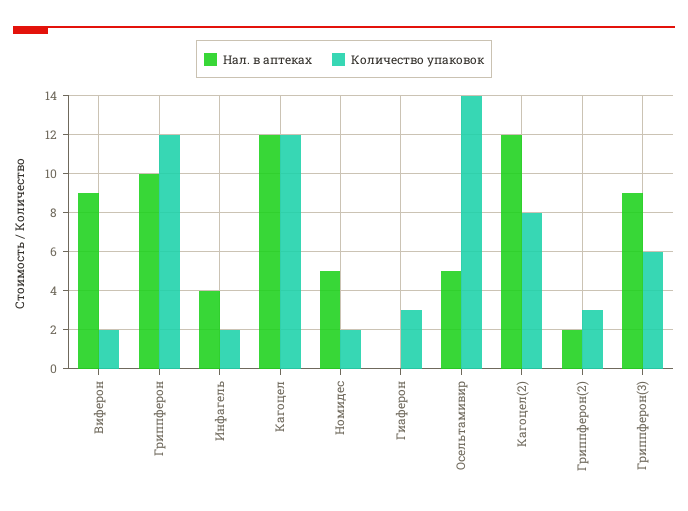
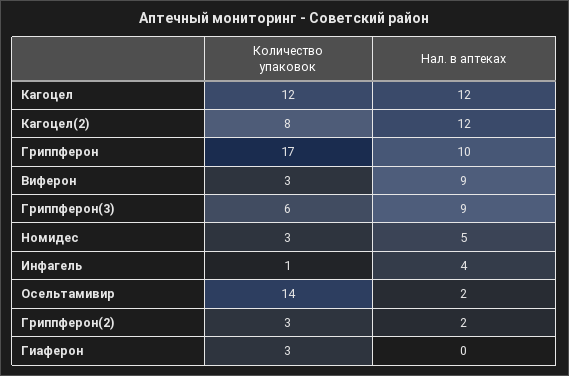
Количество упаковок, Виферон: 2 -> 3
Количество упаковок, Гриппферон: 12 -> 17
Количество упаковок, Инфагель: 2 -> 1
Количество упаковок, Номидес: 2 -> 3
Нал. в аптеках, Осельтамивир: 5 -> 2

